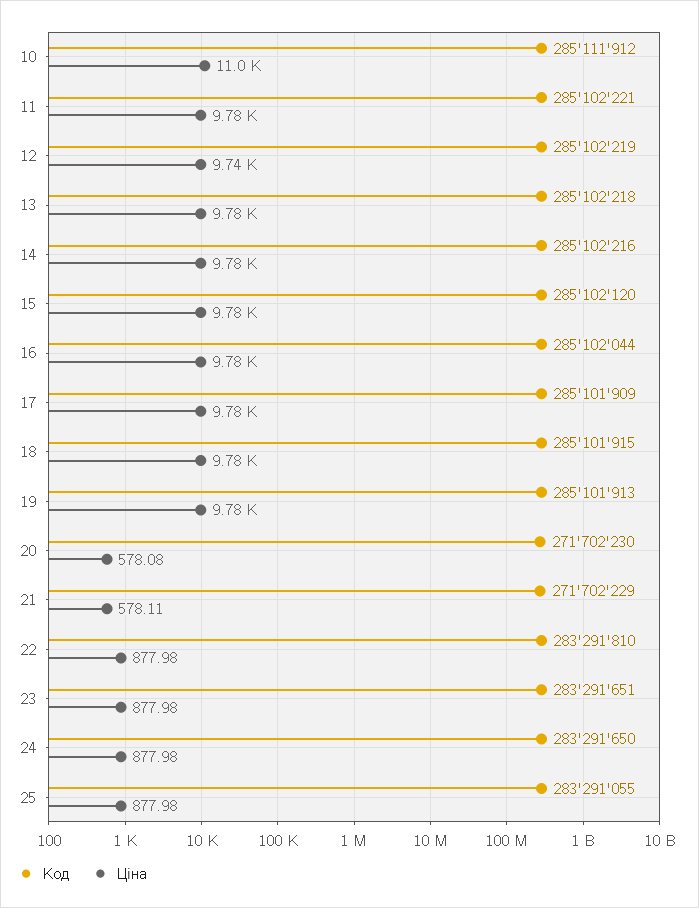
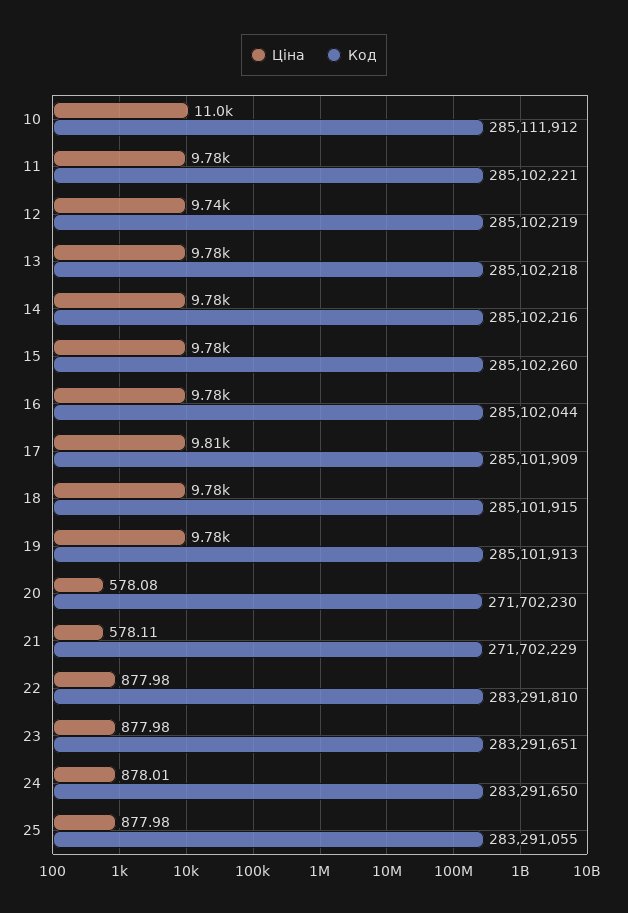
Код, 15: 285102120 -> 285102260
Ціна, 17: 9780 -> 9810
Ціна, 24: 877.98 -> 878.01

